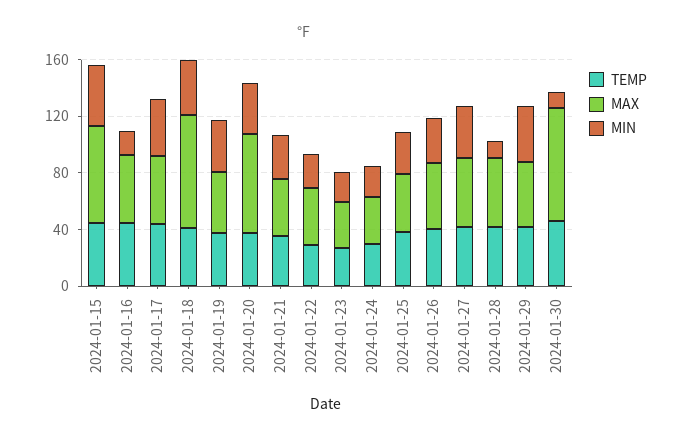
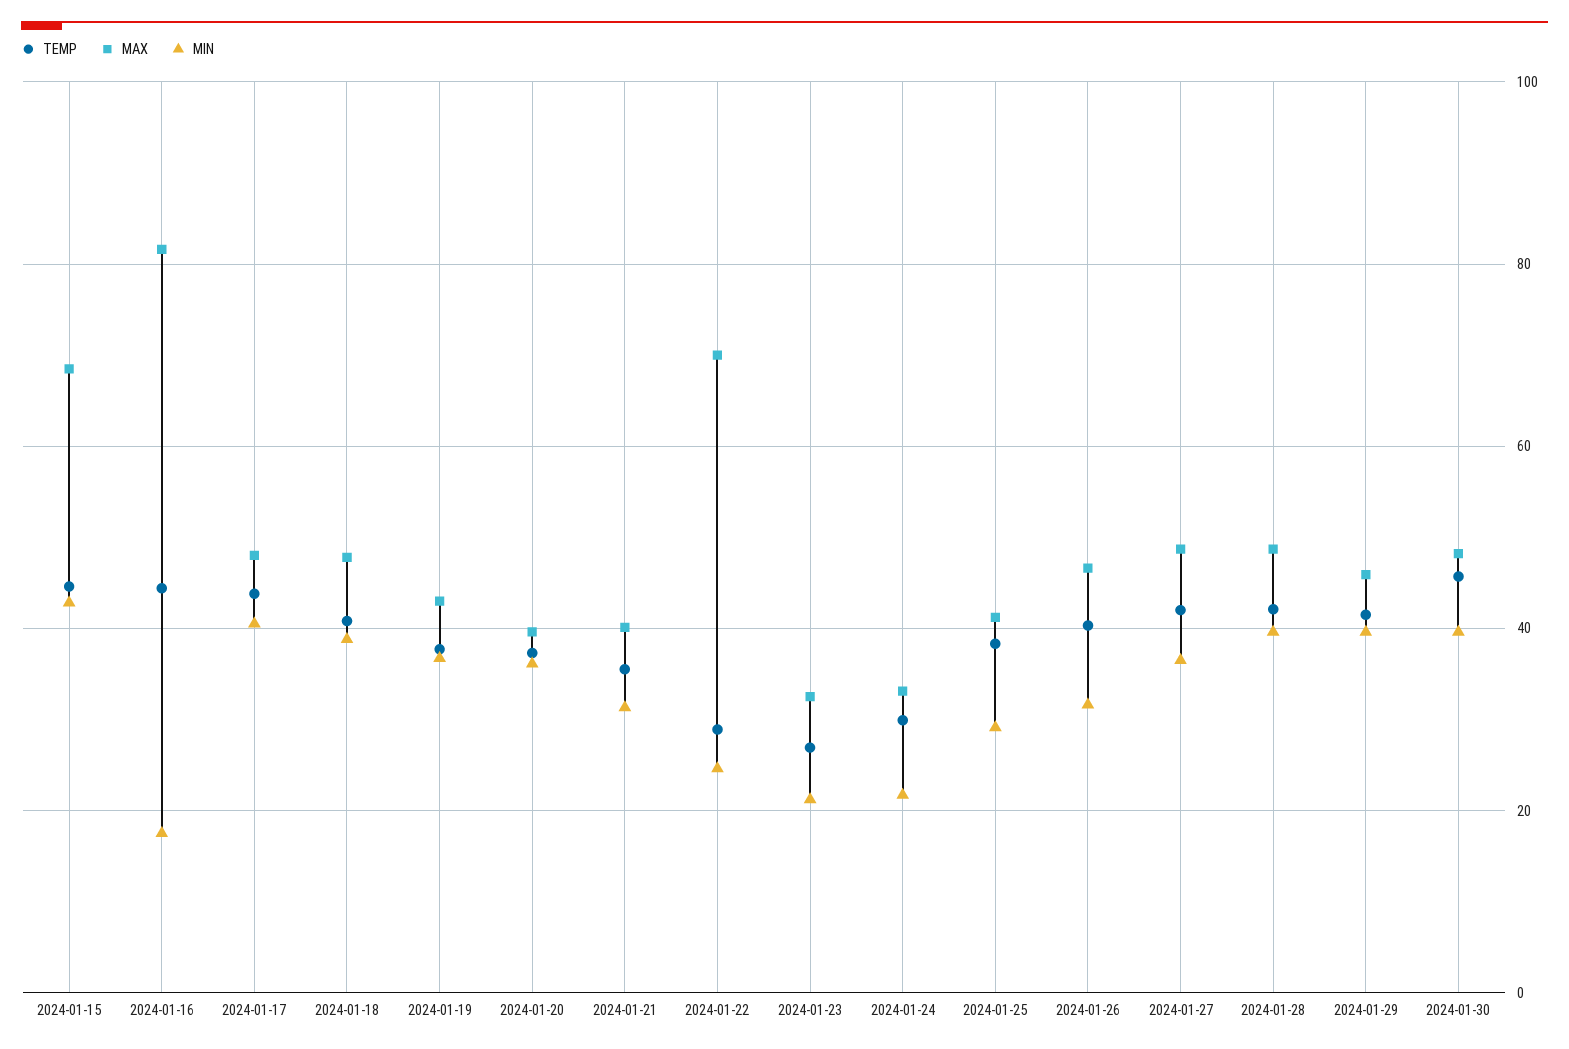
MAX, 2024-01-16: 50 -> 82
MAX, 2024-01-18: 80 -> 48
MAX, 2024-01-20: 70 -> 40
MAX, 2024-01-22: 40 -> 70
MIN, 2024-01-28: 10 -> 40
MAX, 2024-01-30: 80 -> 48
MIN, 2024-01-30: 10 -> 40

